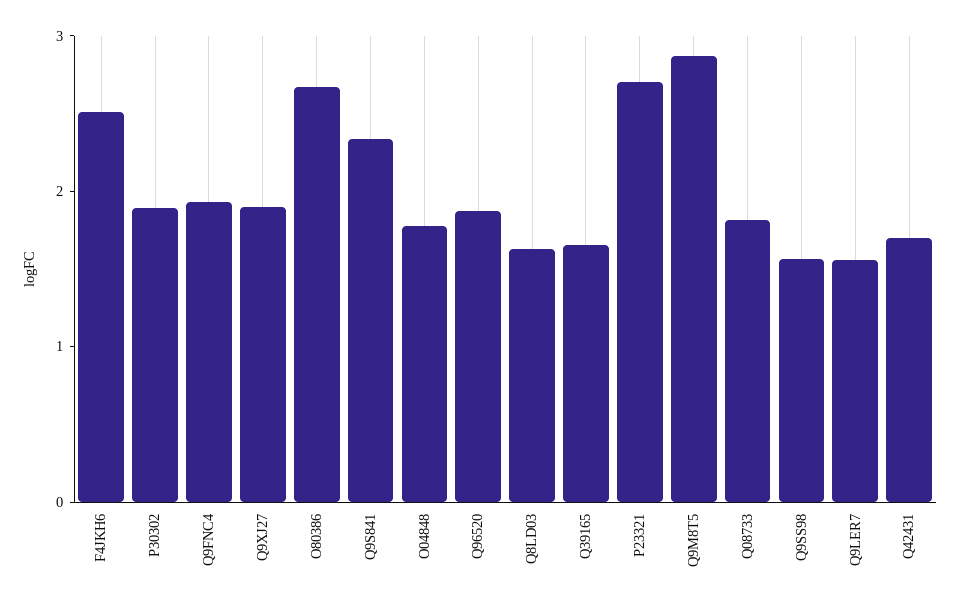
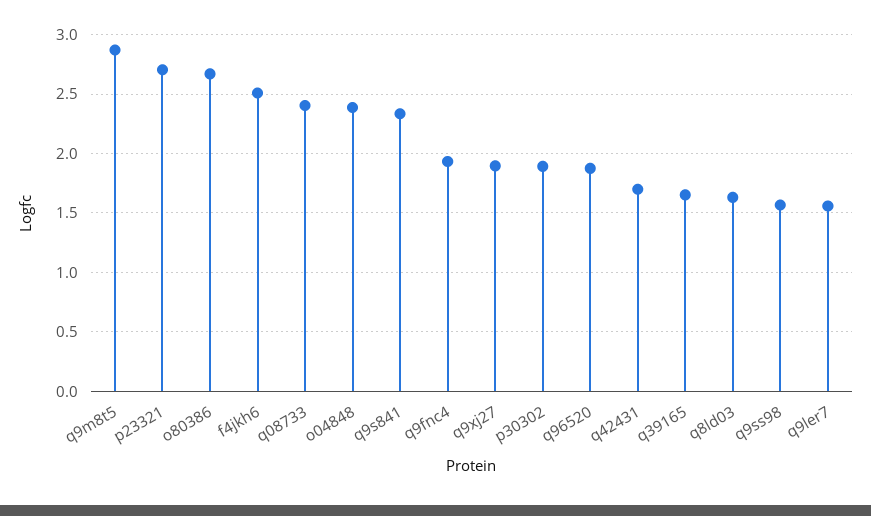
O04848: 1.8 -> 2.4
Q08733: 1.8 -> 2.4

